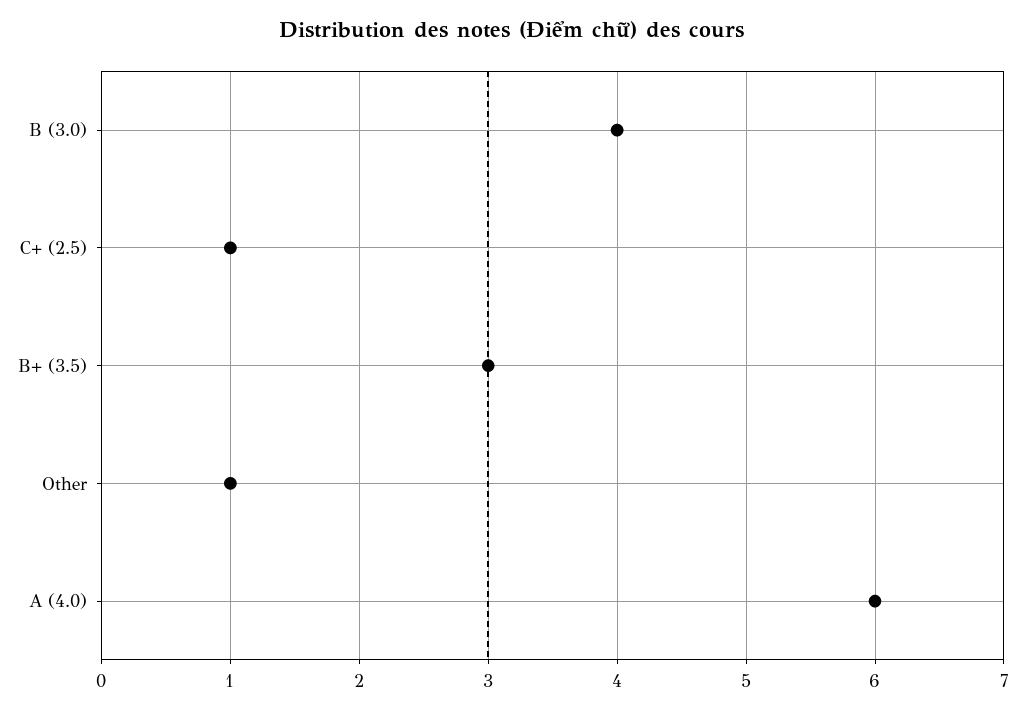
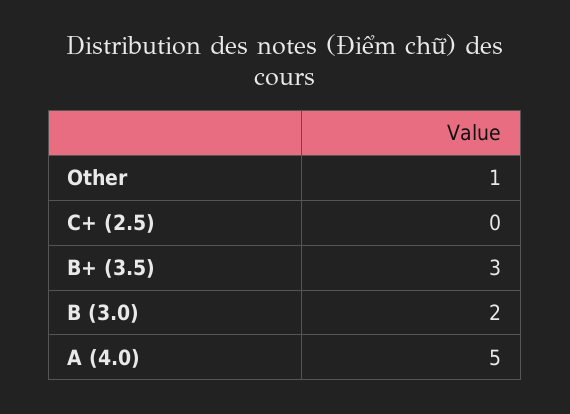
B (3.0): 4 -> 2
C+ (2.5): 1 -> 0
A (4.0): 6 -> 5

